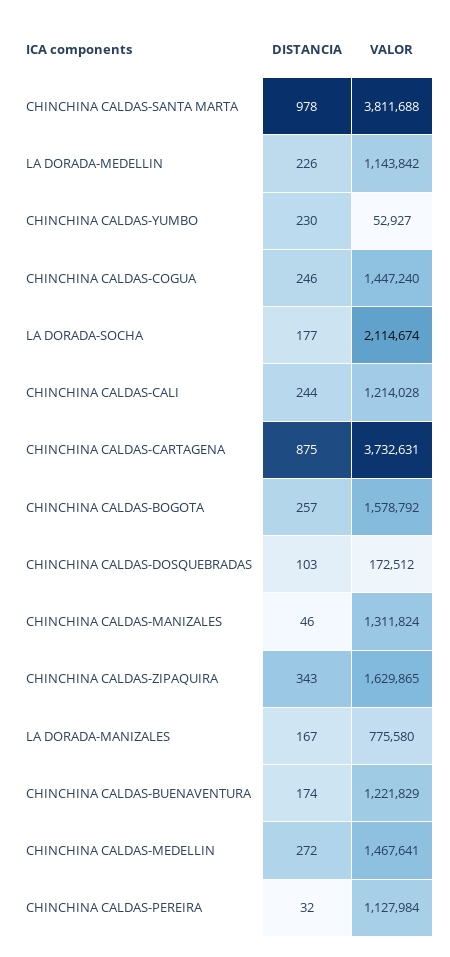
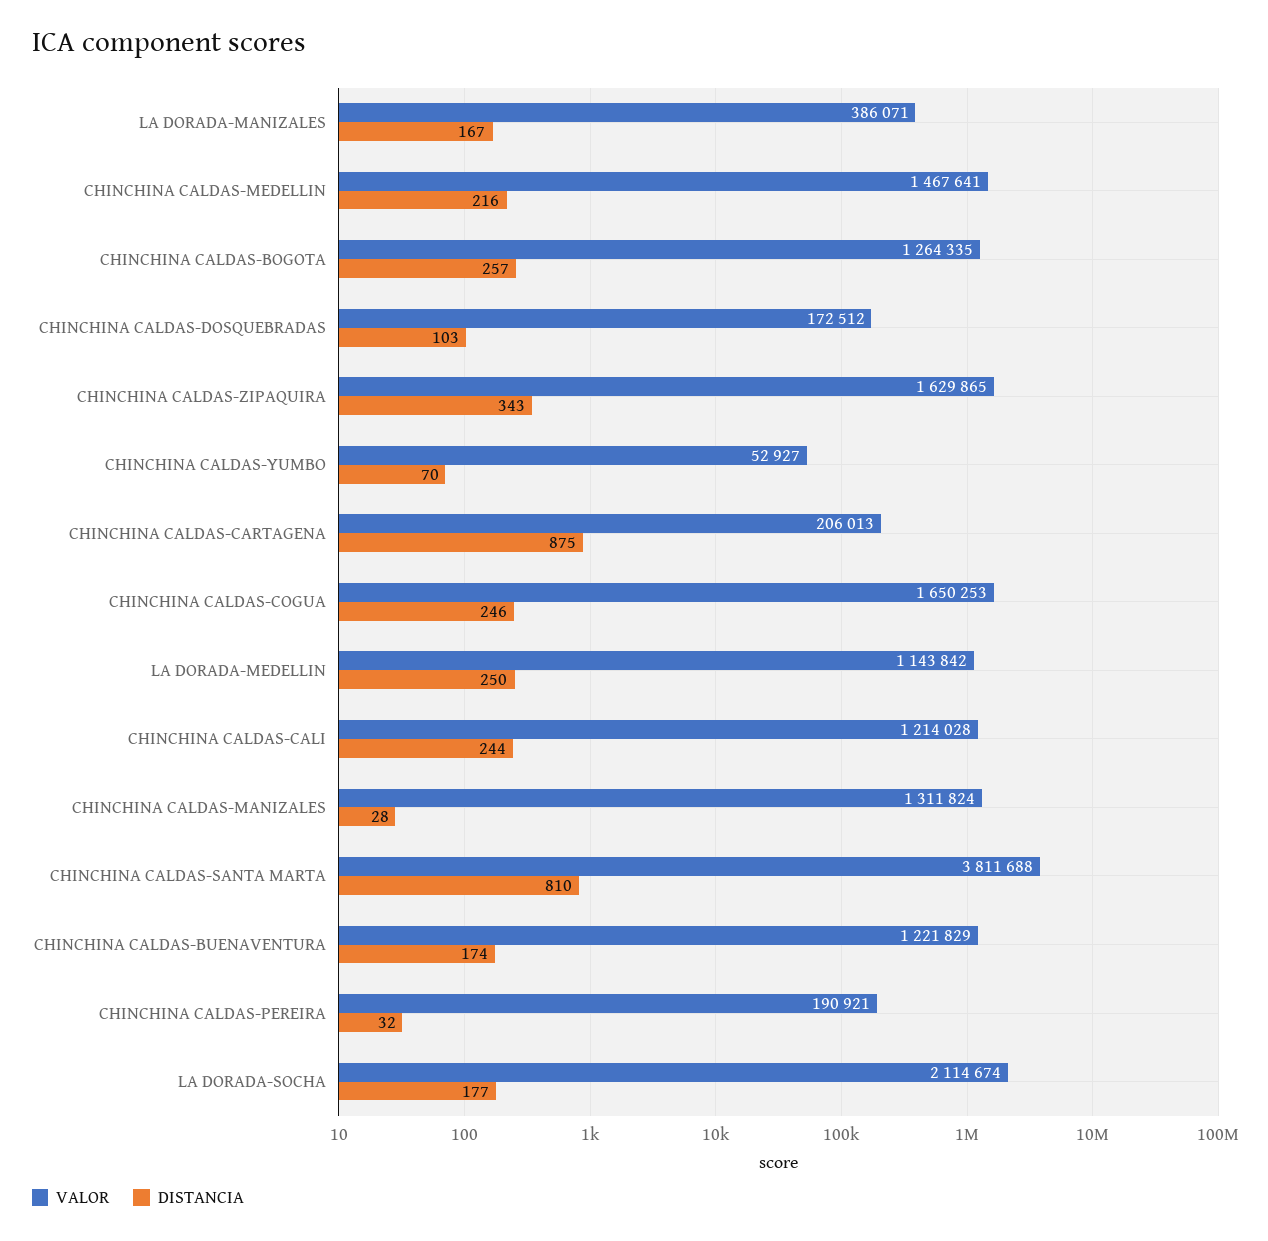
DISTANCIA, CHINCHINA CALDAS-SANTA MARTA: 978 -> 810
DISTANCIA, LA DORADA-MEDELLIN: 226 -> 250
DISTANCIA, CHINCHINA CALDAS-YUMBO: 230 -> 70
VALOR, CHINCHINA CALDAS-COGUA: 1447240 -> 1650253
VALOR, CHINCHINA CALDAS-CARTAGENA: 3732631 -> 206013
VALOR, CHINCHINA CALDAS-BOGOTA: 1578792 -> 1264335
DISTANCIA, CHINCHINA CALDAS-MANIZALES: 46 -> 28
VALOR, LA DORADA-MANIZALES: 775580 -> 386071
DISTANCIA, CHINCHINA CALDAS-MEDELLIN: 272 -> 216
VALOR, CHINCHINA CALDAS-PEREIRA: 1127984 -> 190921

